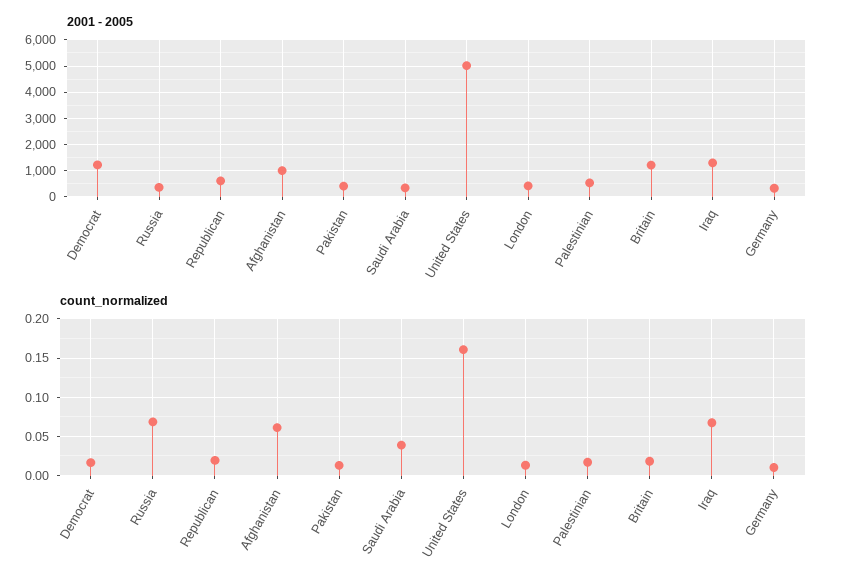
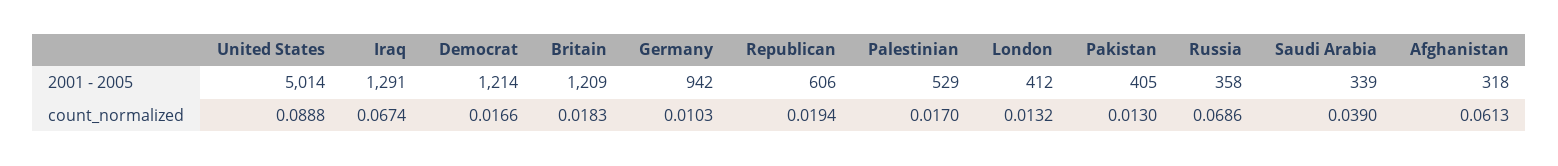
2001 - 2005, Afghanistan: 1000 -> 318
2001 - 2005, Germany: 250 -> 942
count_normalized, United States: 0.16 -> 0.0888

